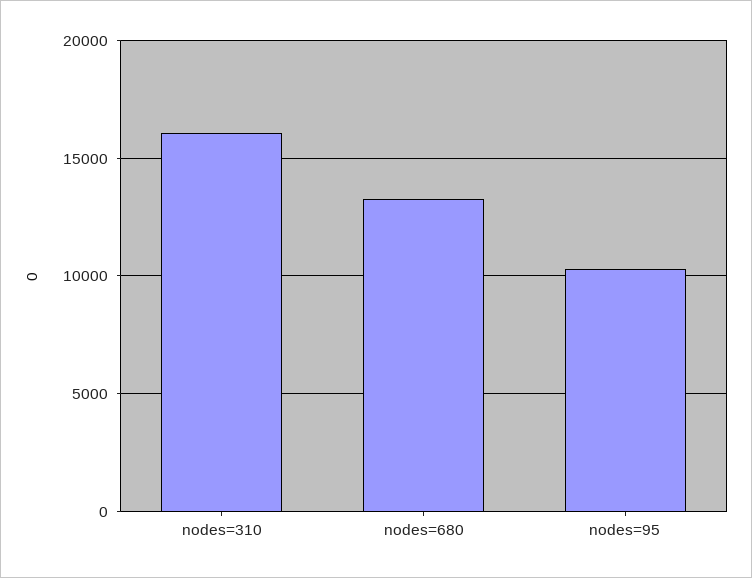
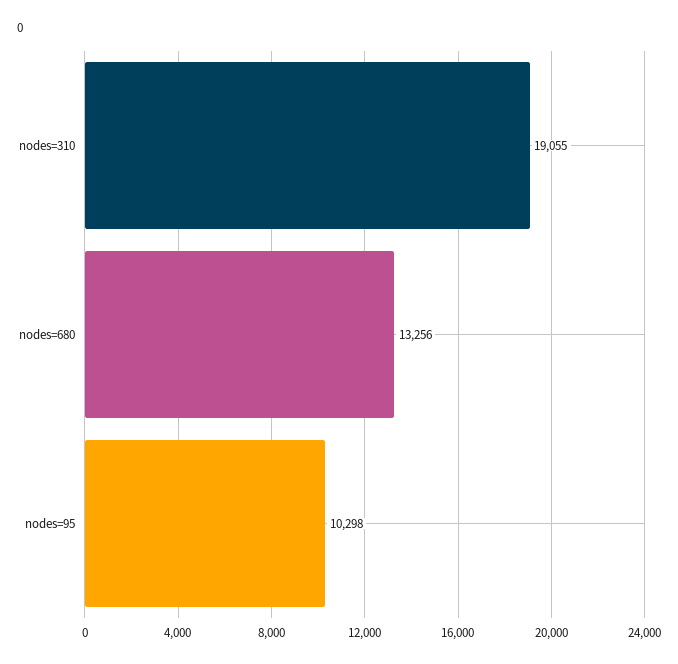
nodes=310: 16000 -> 19055

